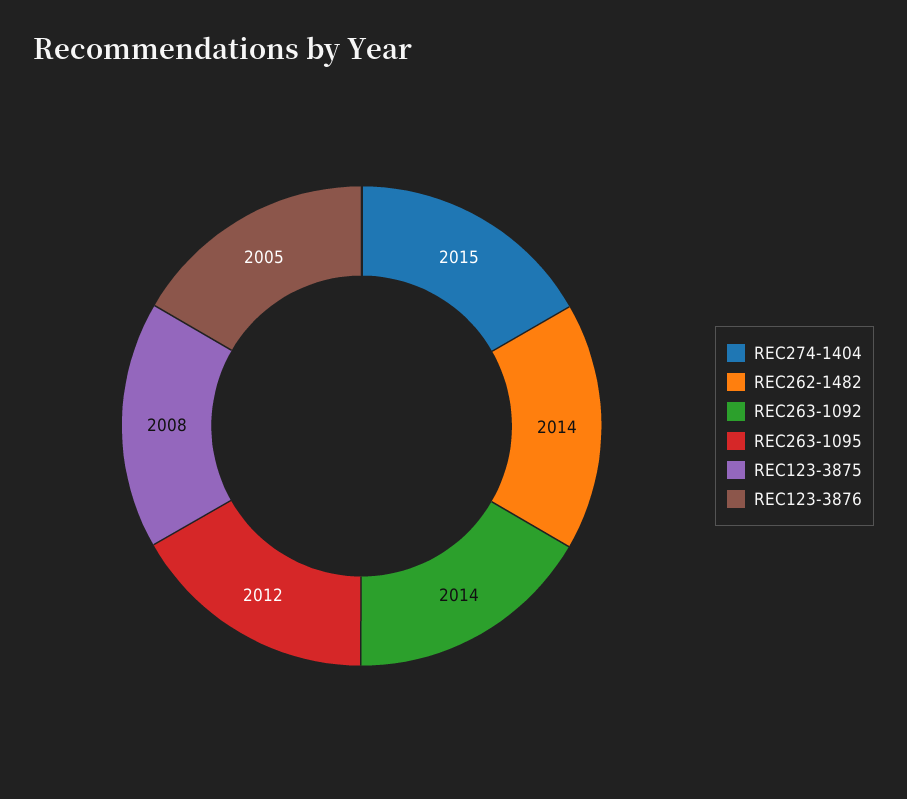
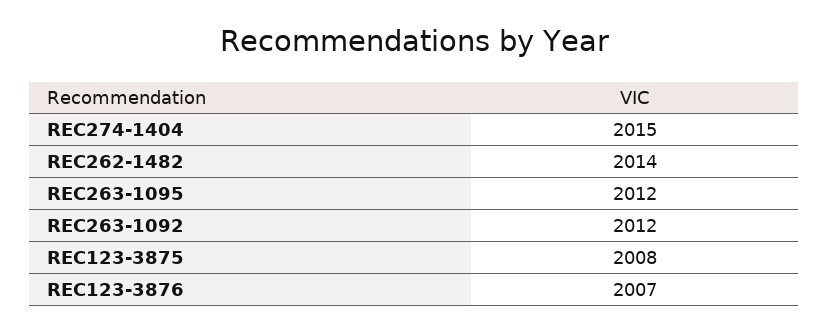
REC263-1092: 2014 -> 2012
REC123-3876: 2005 -> 2007

